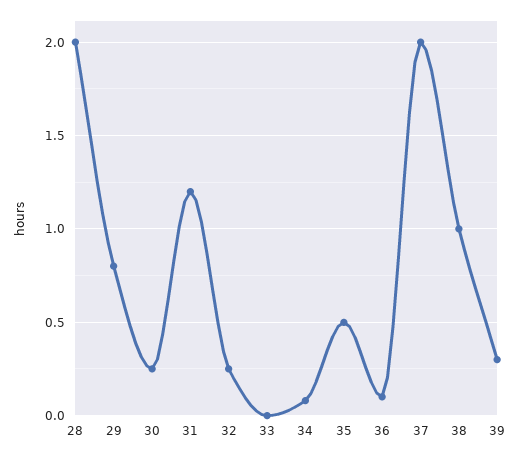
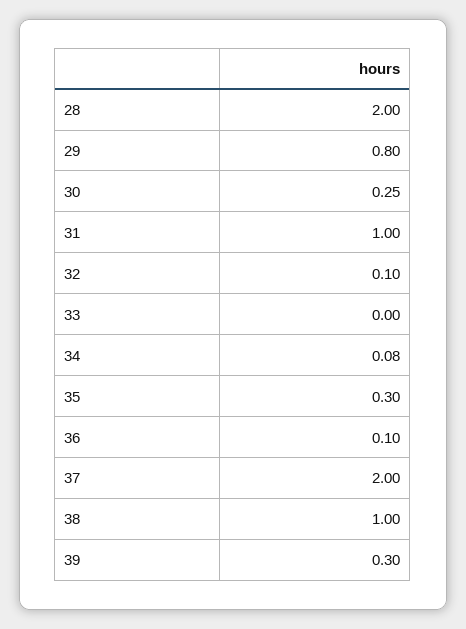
31: 1.2 -> 1
32: 0.25 -> 0.1
35: 0.5 -> 0.3

